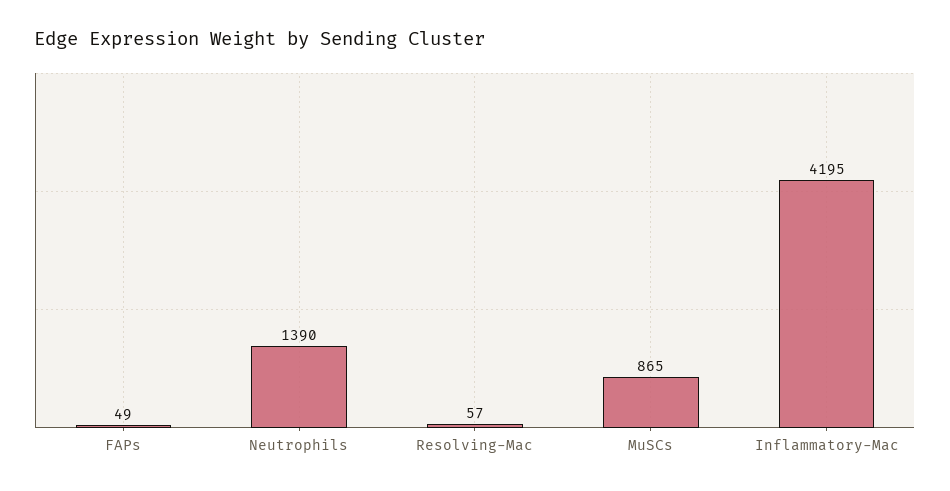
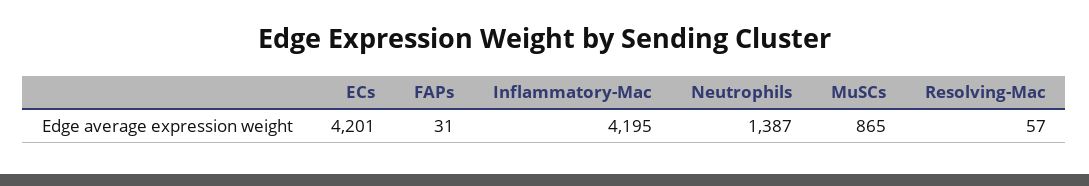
FAPs: 49 -> 31
Neutrophils: 1390 -> 1387
ECs: none -> 4201

